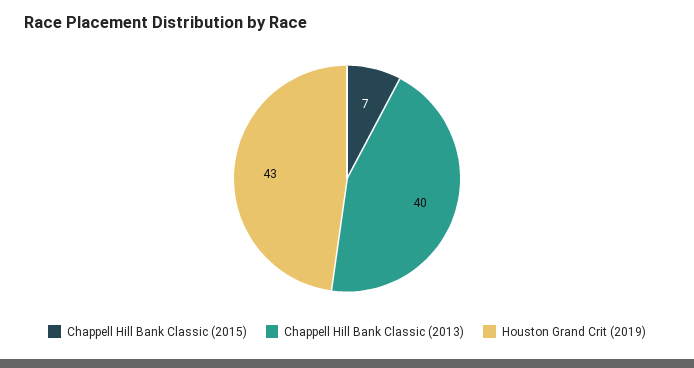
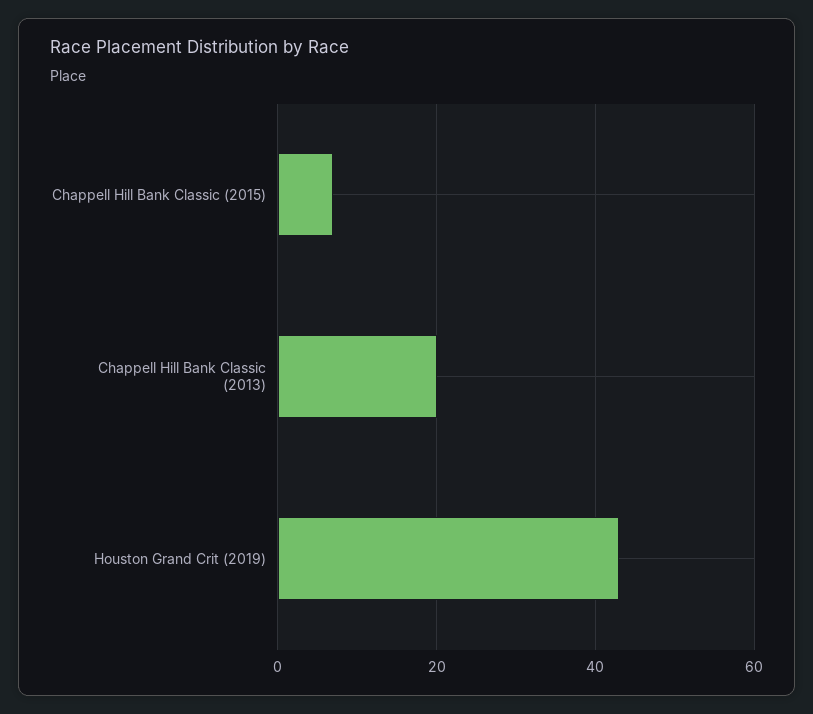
Chappell Hill Bank Classic (2013): 40 -> 20

